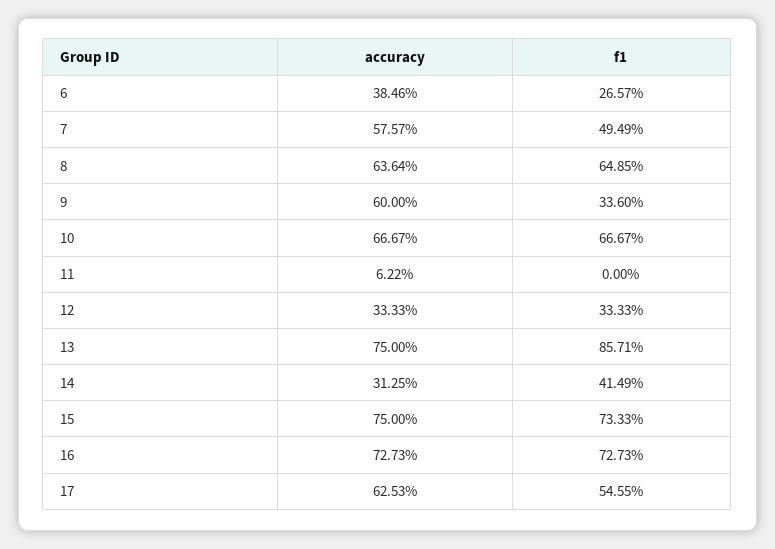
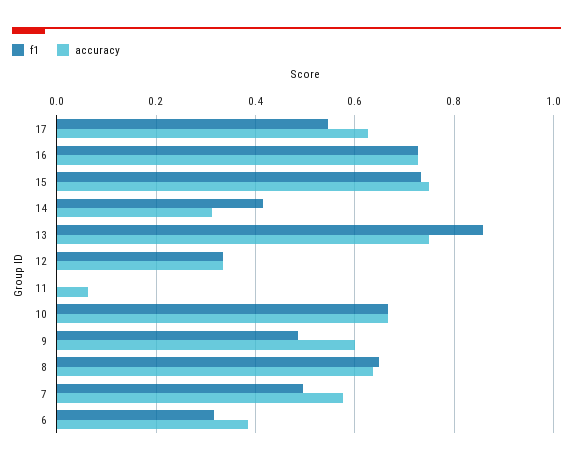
f1, 6: 0.2657 -> 0.32
f1, 9: 0.336 -> 0.48

